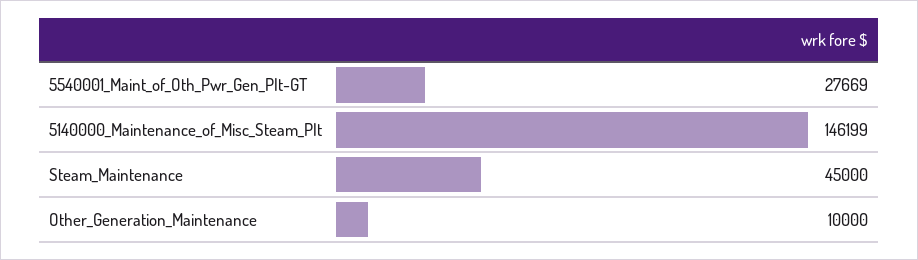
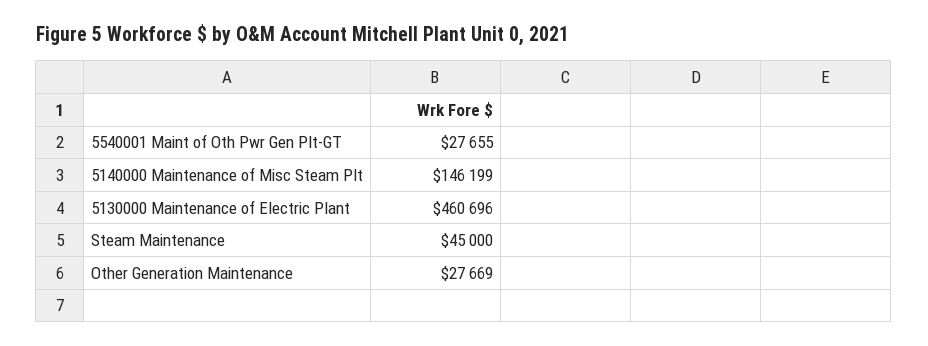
5540001_Maint_of_Oth_Pwr_Gen_Plt-GT: 27669 -> 27655
Other_Generation_Maintenance: 10000 -> 27669
5130000 Maintenance of Electric Plant: none -> 460696

